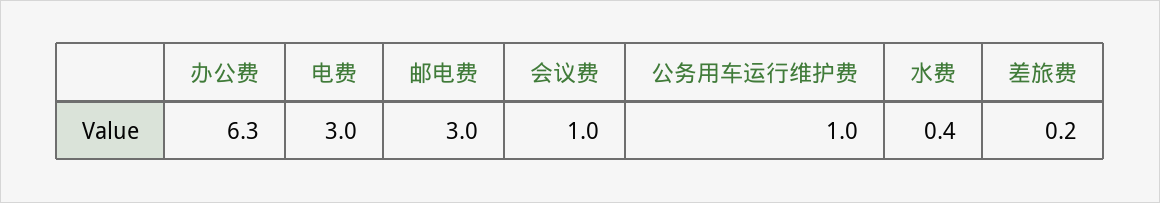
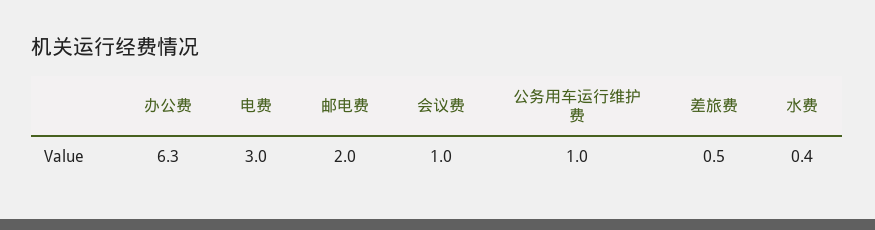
邮电费: 3 -> 2
差旅费: 0.2 -> 0.5

